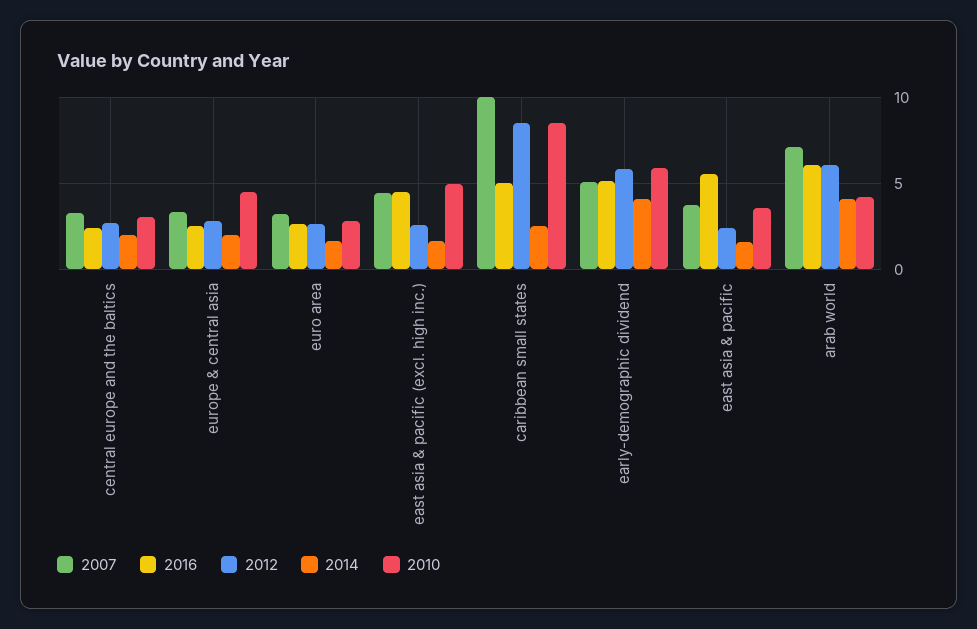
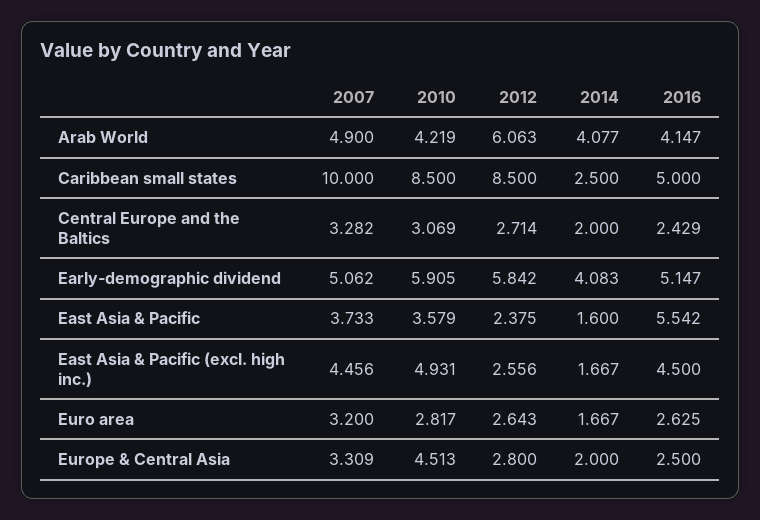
2007, arab world: 7 -> 4.9
2016, arab world: 6 -> 4.147

